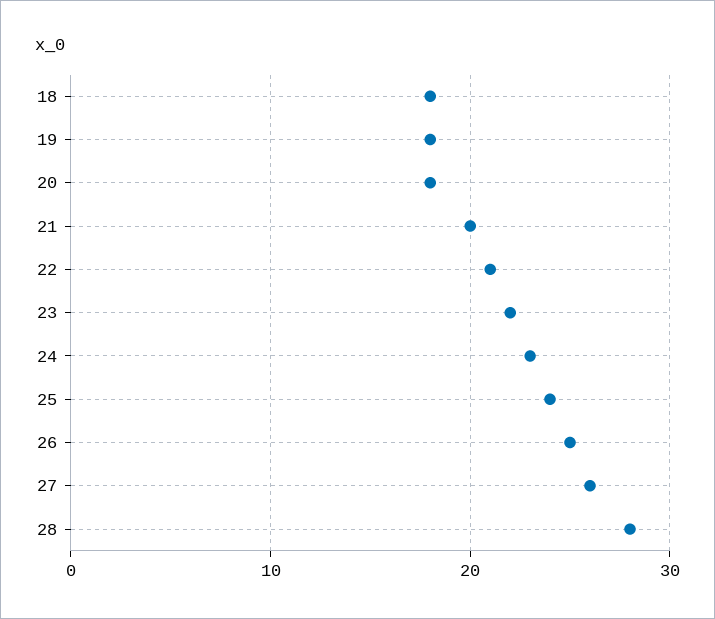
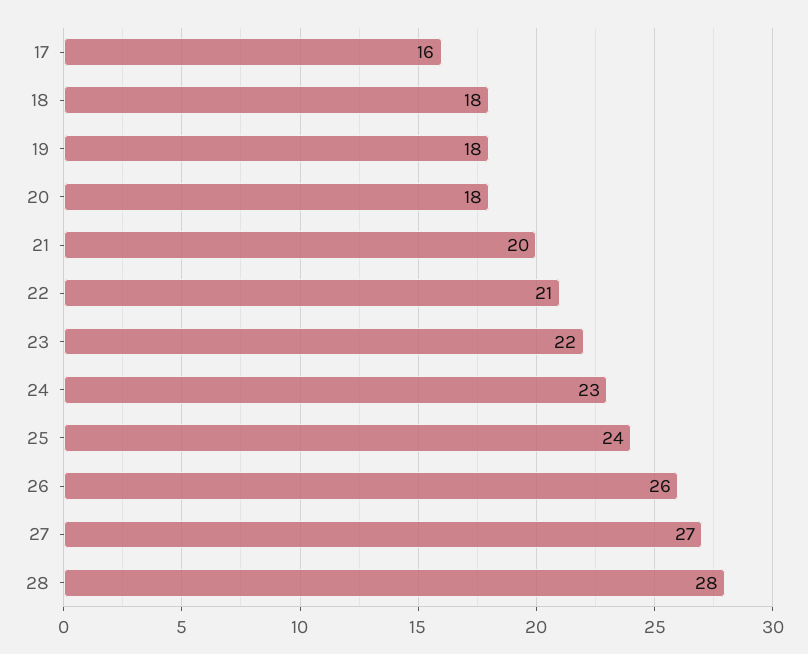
26: 25 -> 26
27: 26 -> 27
17: none -> 16

